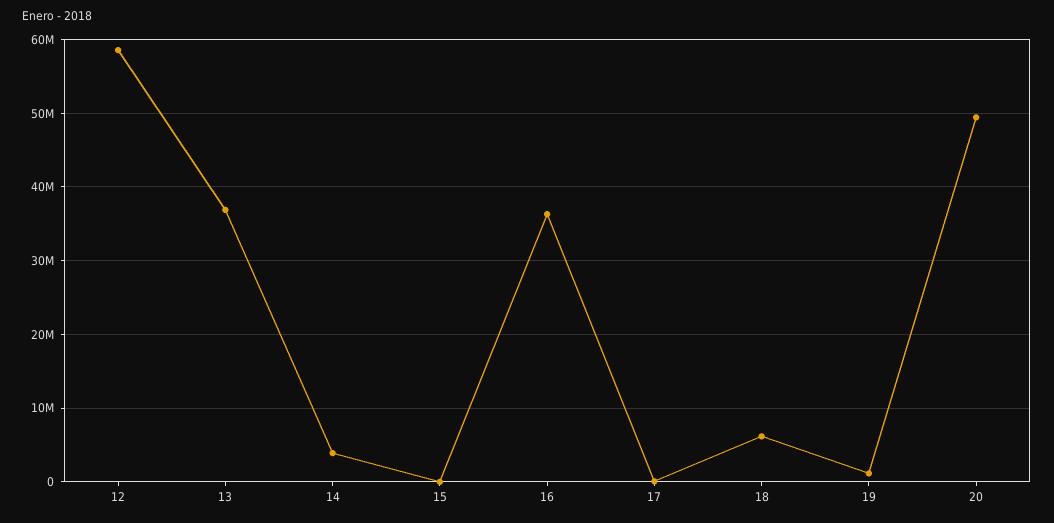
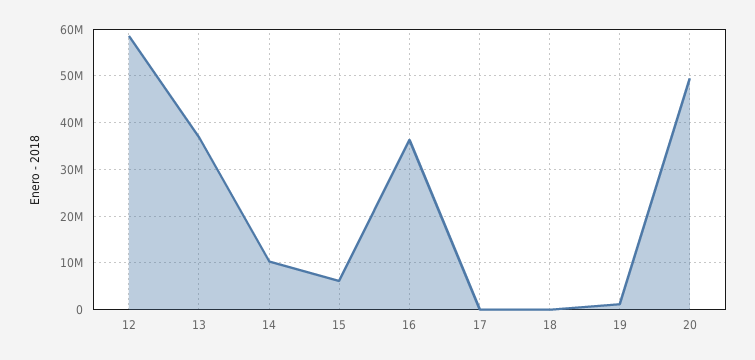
14: 4000000 -> 10000000
15: 0 -> 6000000
18: 6000000 -> 0

